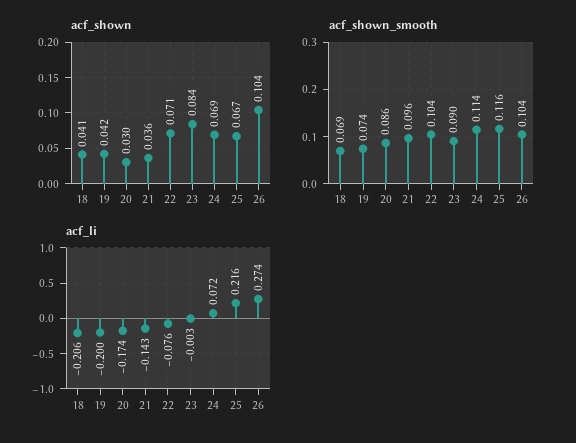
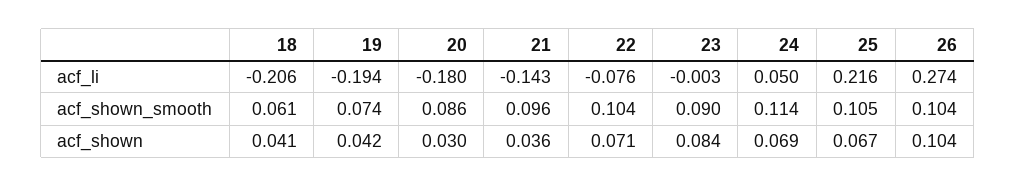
acf_shown_smooth, 18: 0.069 -> 0.061
acf_shown_smooth, 25: 0.116 -> 0.105
acf_li, 19: -0.2 -> -0.194
acf_li, 20: -0.174 -> -0.18
acf_li, 24: 0.072 -> 0.05

